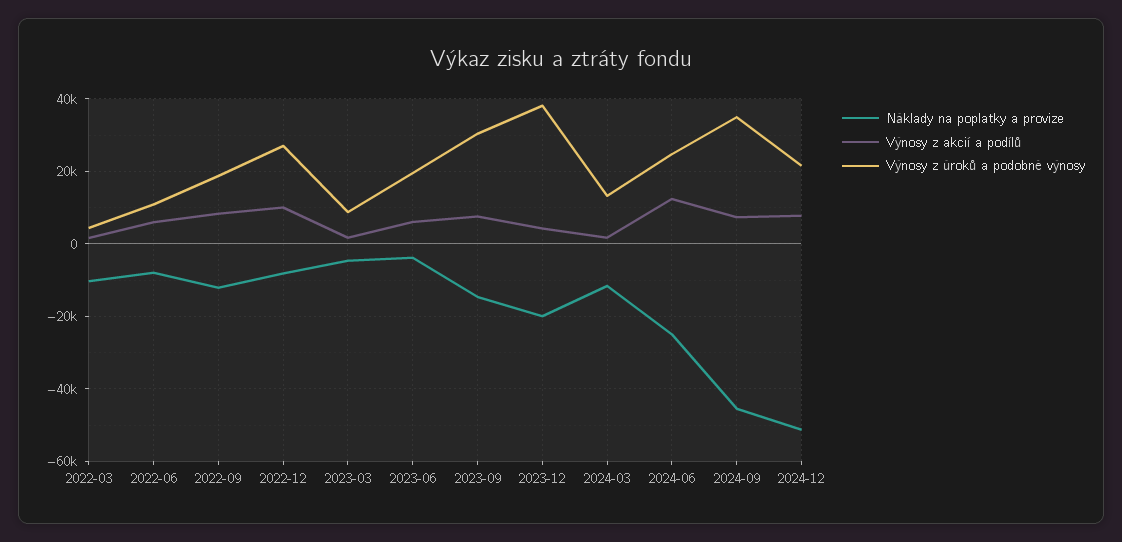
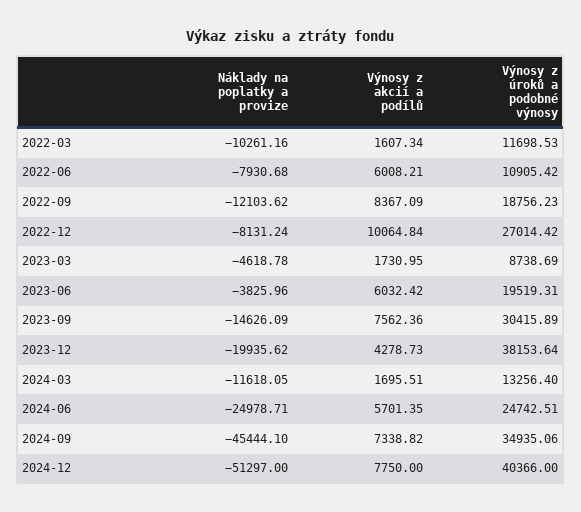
Výnosy z úroků a podobné výnosy, 2022-03: 4000 -> 11698.53
Výnosy z akcií a podílů, 2024-06: 12000 -> 5701.35
Výnosy z úroků a podobné výnosy, 2024-12: 22000 -> 40366

